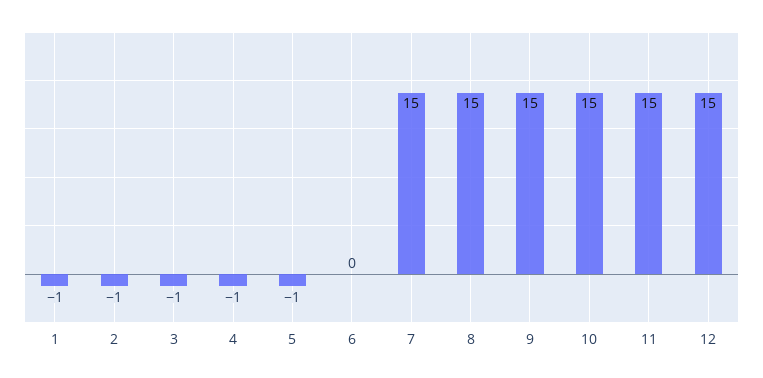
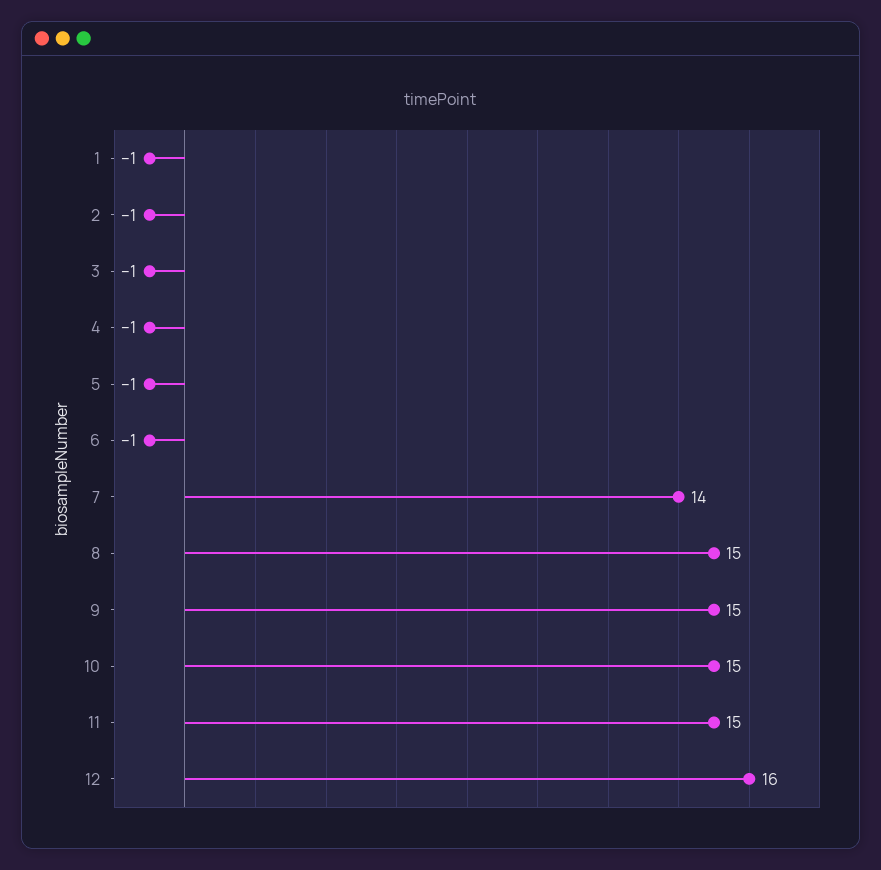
6: 0 -> -1
7: 15 -> 14
12: 15 -> 16

